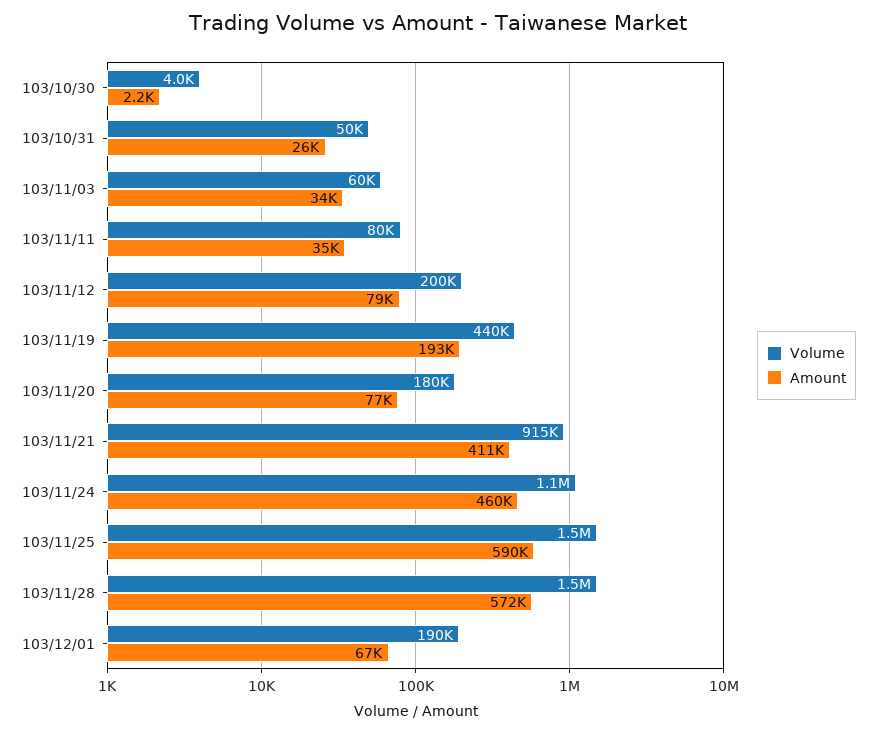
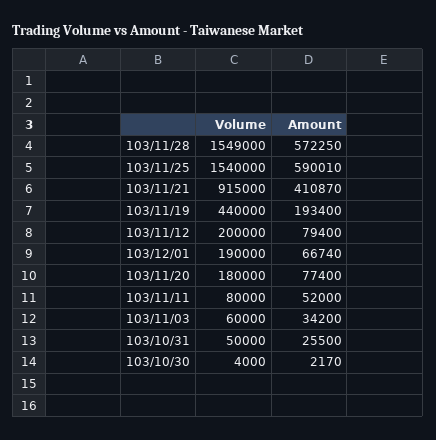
Amount, 103/11/11: 35000 -> 52000
Volume, 103/11/24: 1100000 -> none
Amount, 103/11/24: 460000 -> none

